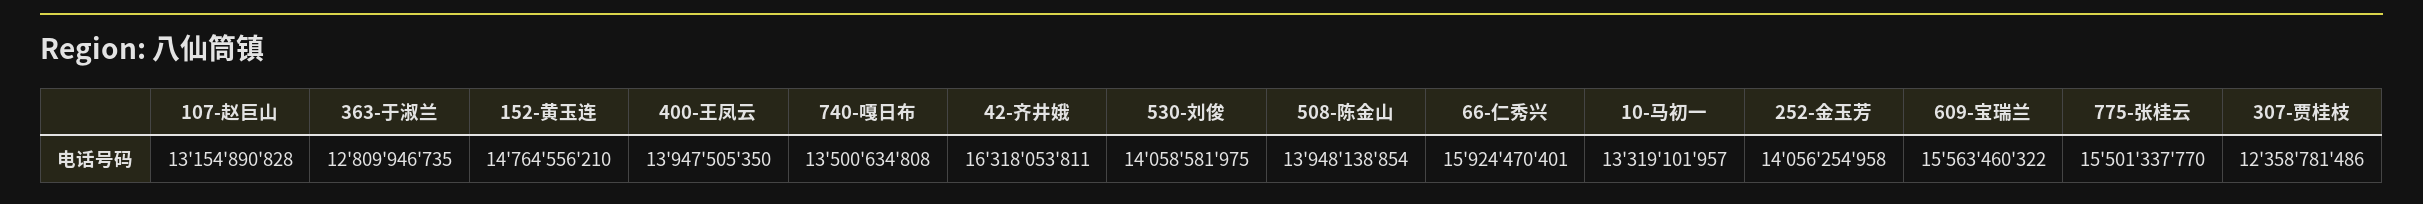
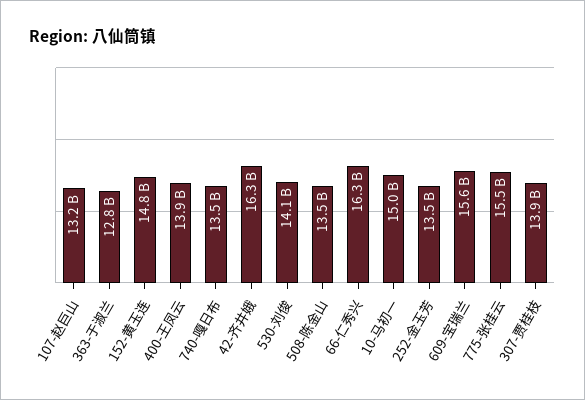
508-陈金山: 13948138854 -> 13500000000
66-仁秀兴: 15924470401 -> 16300000000
10-马初一: 13319101957 -> 15000000000
252-金玉芳: 14056254958 -> 13500000000
307-贾桂枝: 12358781486 -> 13900000000

